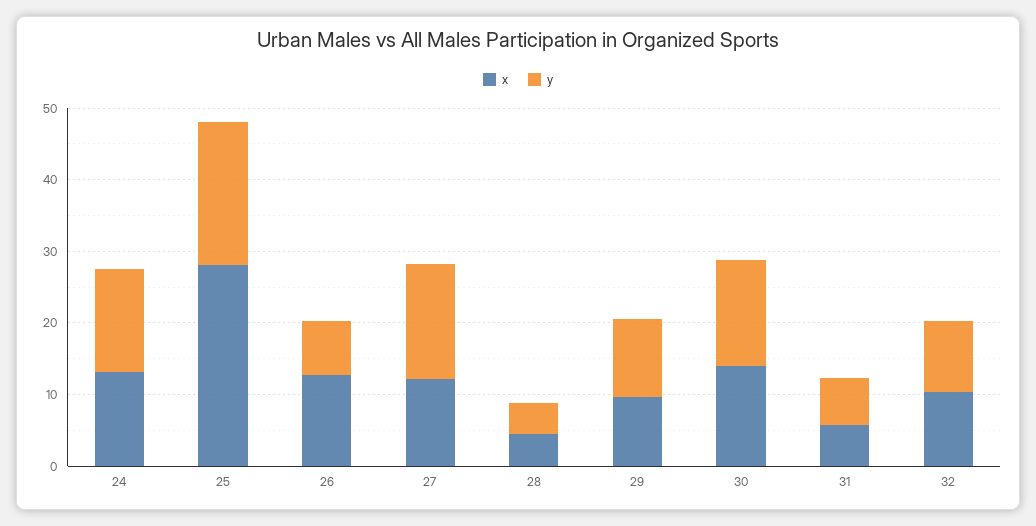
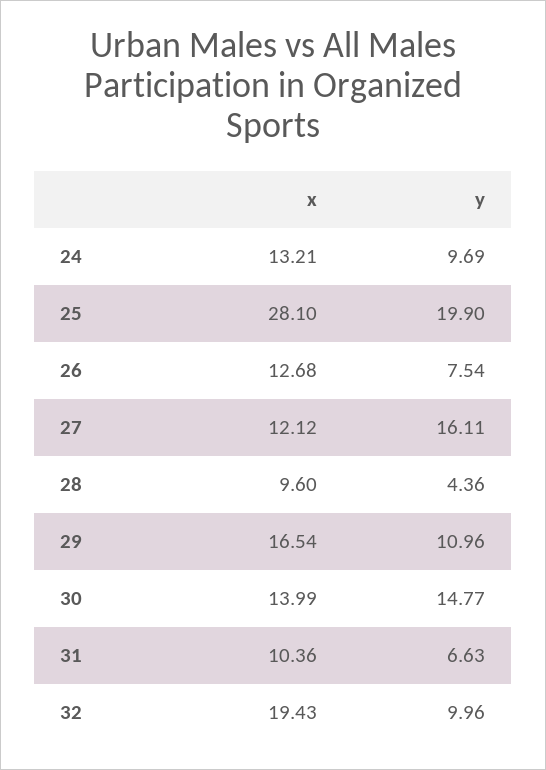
y, 24: 14 -> 9.69
x, 28: 4 -> 9.6
x, 29: 10 -> 16.54
x, 31: 6 -> 10.36
x, 32: 10 -> 19.43

